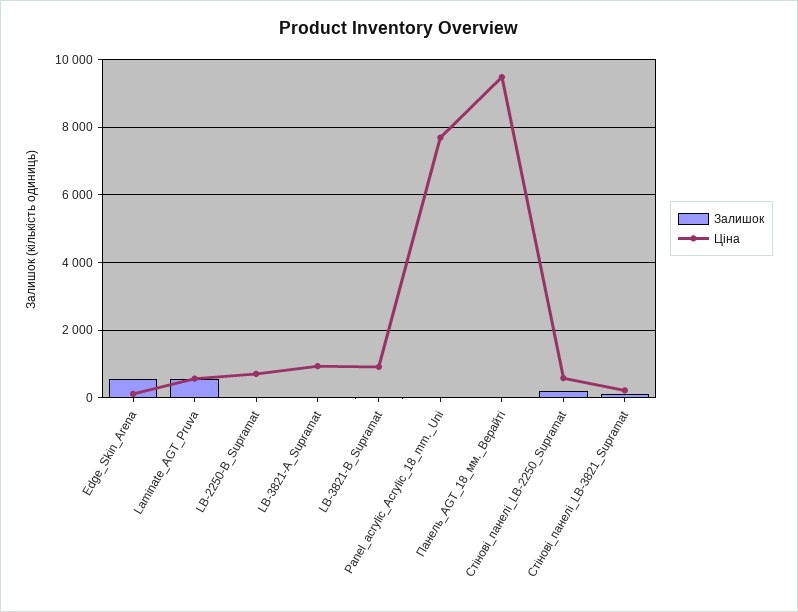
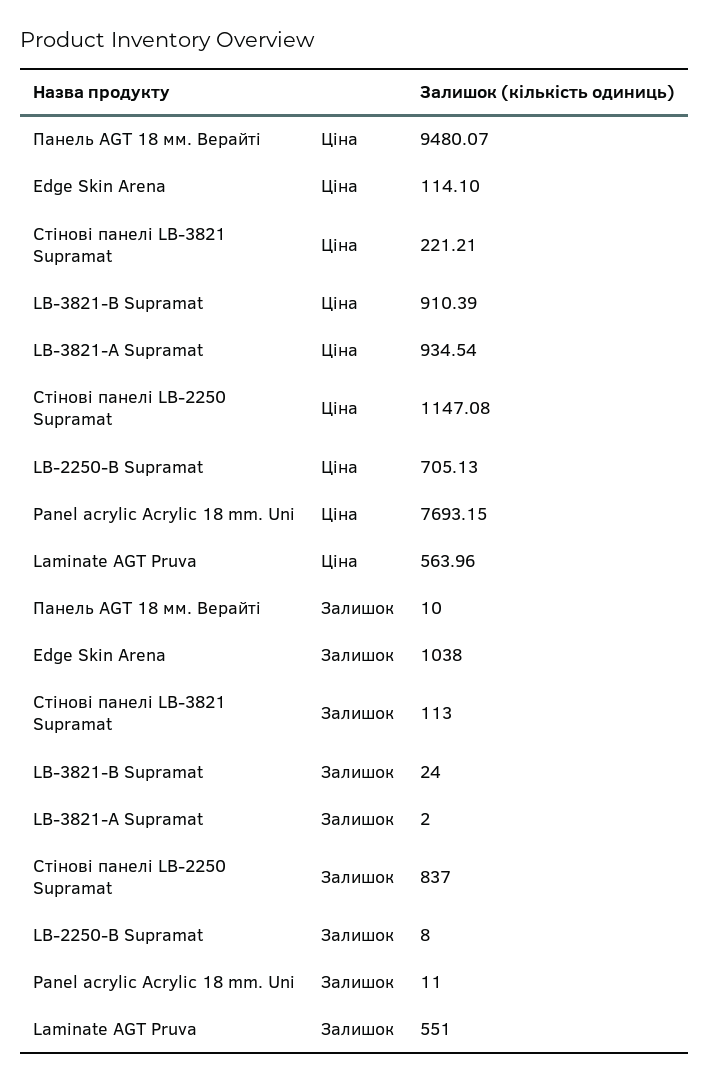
Залишок, Edge_Skin_Arena: 600 -> 1038
Залишок, Стінові_панелі_LB-2250_Supramat: 200 -> 837
Ціна, Стінові_панелі_LB-2250_Supramat: 600 -> 1147.08

